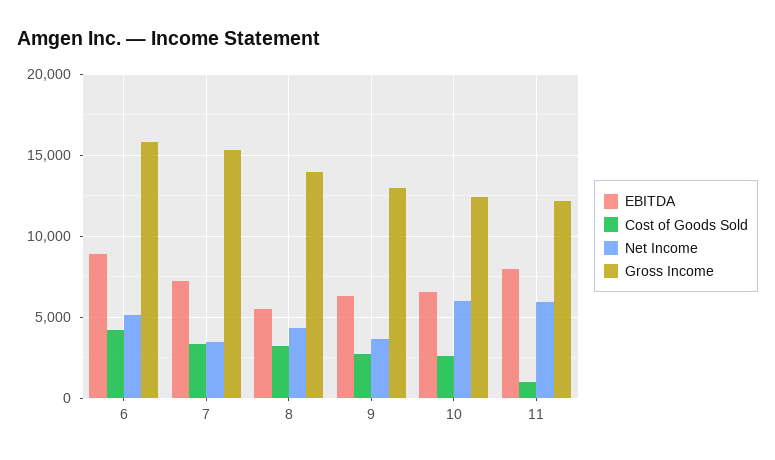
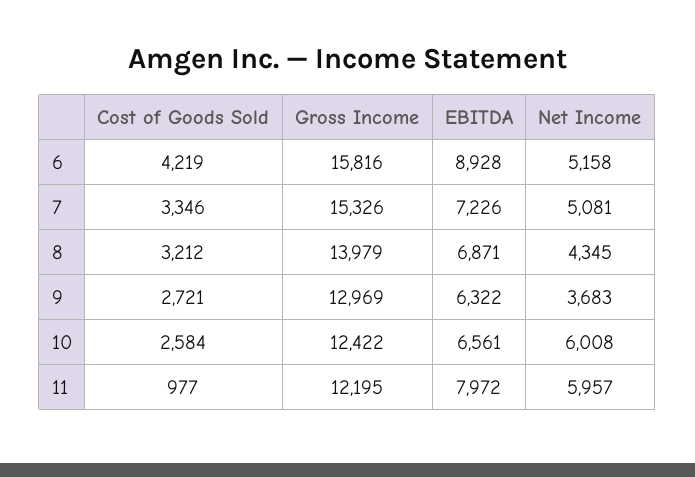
Net Income, 7: 3500 -> 5081
EBITDA, 8: 5500 -> 6871

